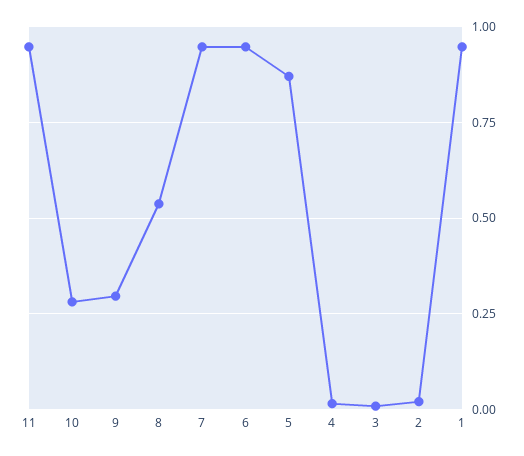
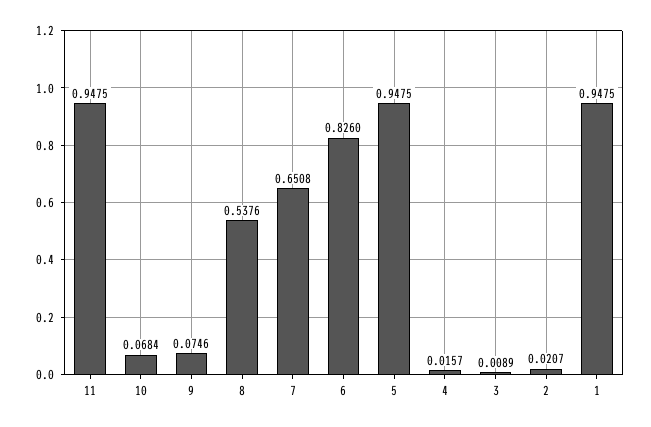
10: 0.275 -> 0.0684
9: 0.3 -> 0.0746
7: 0.95 -> 0.6508
6: 0.95 -> 0.826
5: 0.875 -> 0.9475

